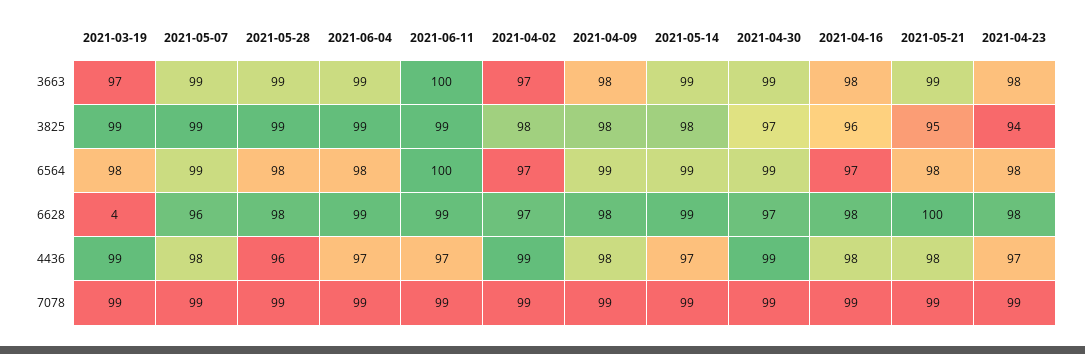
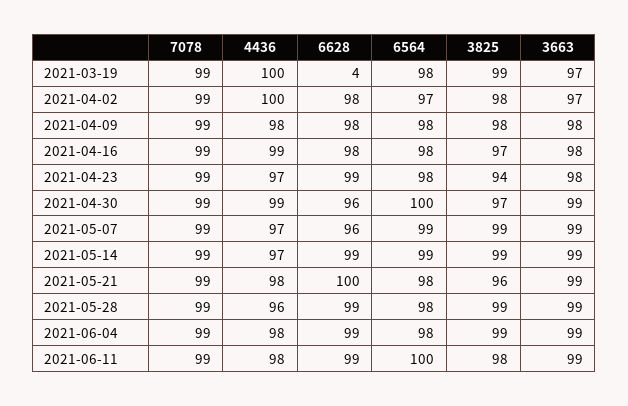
2021-06-11, 3663: 100 -> 99
2021-06-11, 3825: 99 -> 98
2021-05-14, 3825: 98 -> 99
2021-04-16, 3825: 96 -> 97
2021-05-21, 3825: 95 -> 96
2021-04-09, 6564: 99 -> 98
2021-04-30, 6564: 99 -> 100
2021-04-16, 6564: 97 -> 98
2021-05-28, 6628: 98 -> 99
2021-04-02, 6628: 97 -> 98
2021-04-30, 6628: 97 -> 96
2021-04-23, 6628: 98 -> 99
2021-03-19, 4436: 99 -> 100
2021-05-07, 4436: 98 -> 97
2021-06-04, 4436: 97 -> 98
2021-06-11, 4436: 97 -> 98
2021-04-02, 4436: 99 -> 100
2021-04-16, 4436: 98 -> 99

